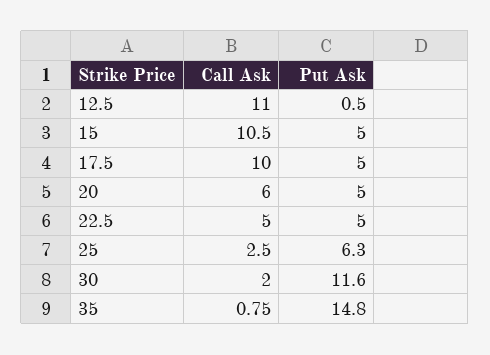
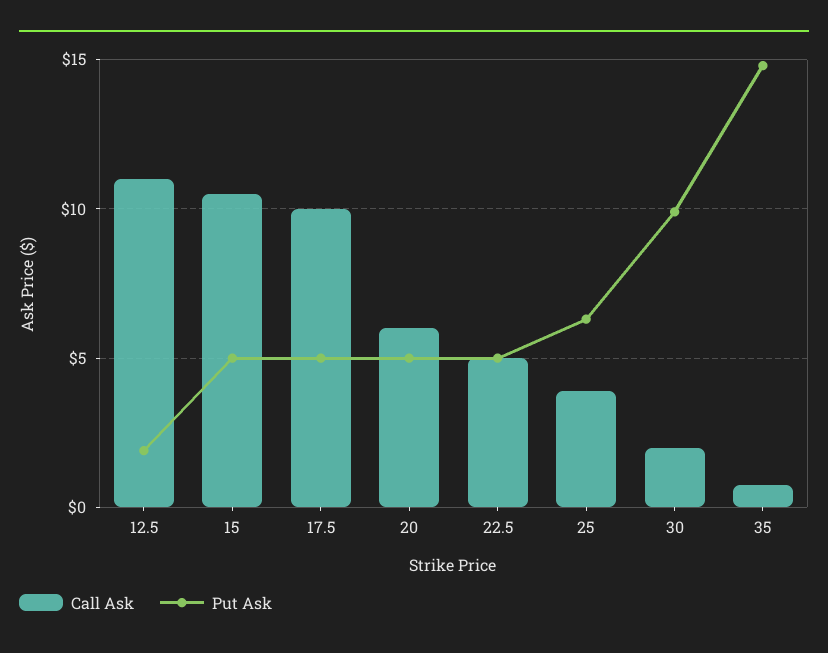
Put Ask, 12.5: 0.5 -> 2
Call Ask, 25: 2.5 -> 4
Put Ask, 30: 11.6 -> 10

